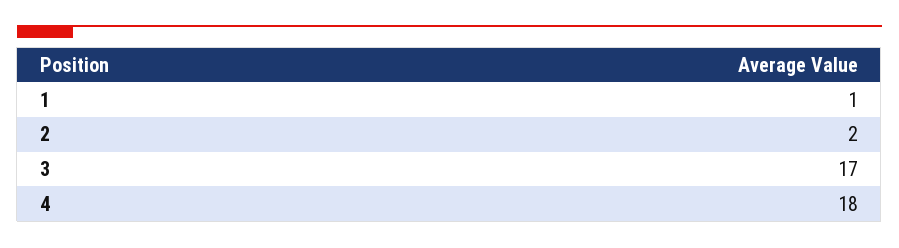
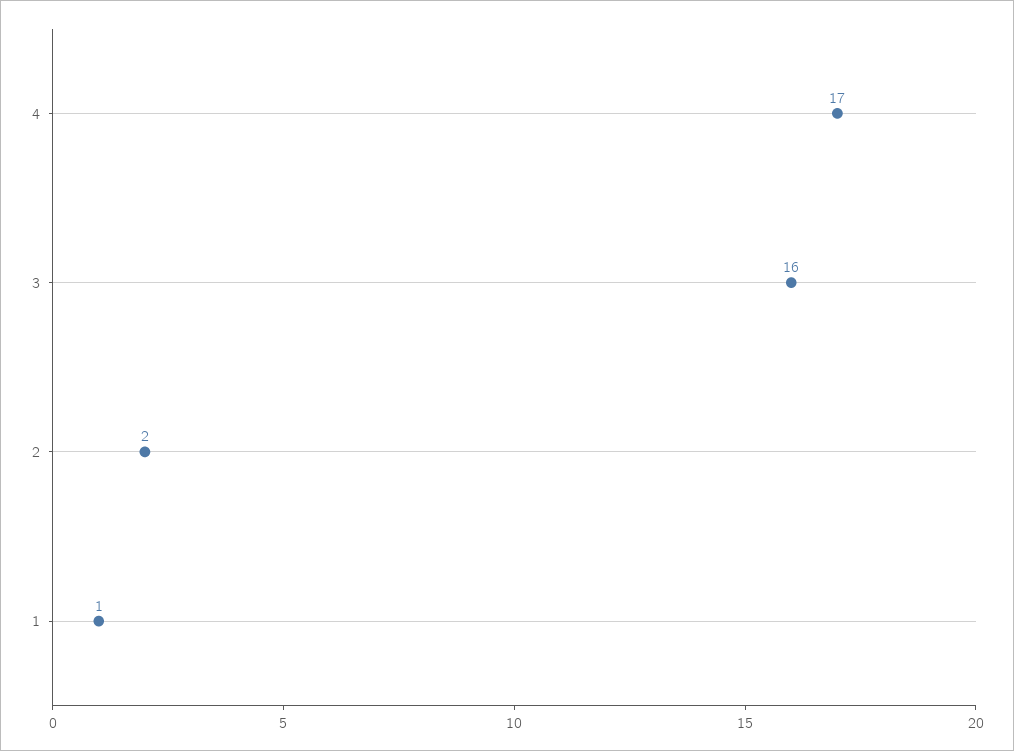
3: 17 -> 16
4: 18 -> 17

